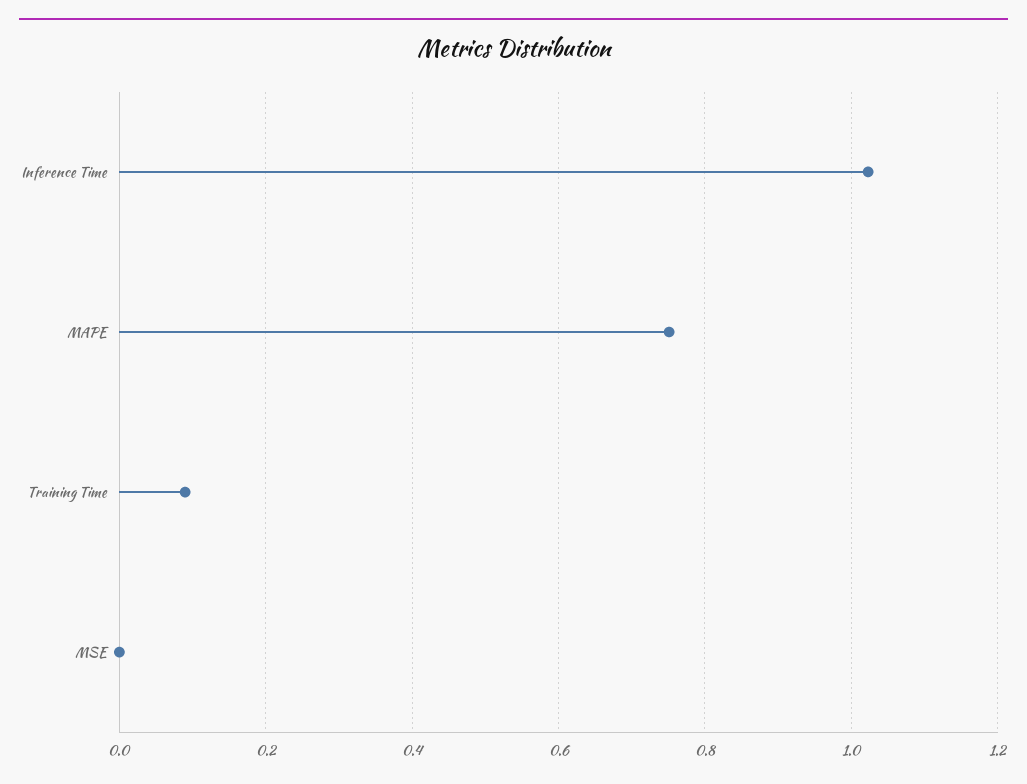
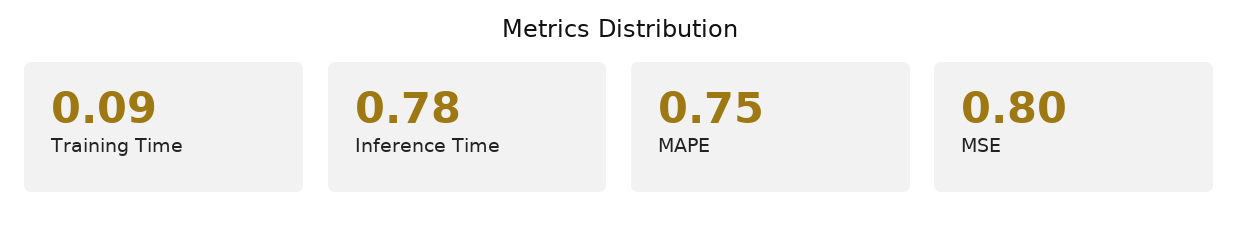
Inference Time: 1.02 -> 0.78
MSE: 0 -> 0.8

